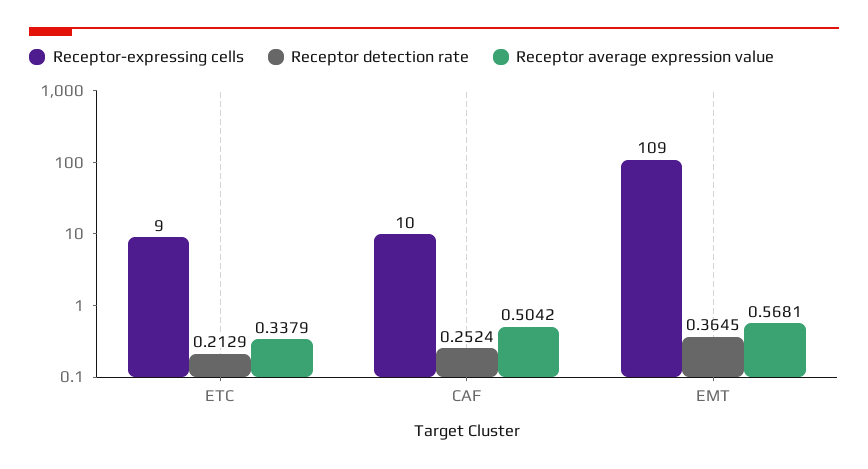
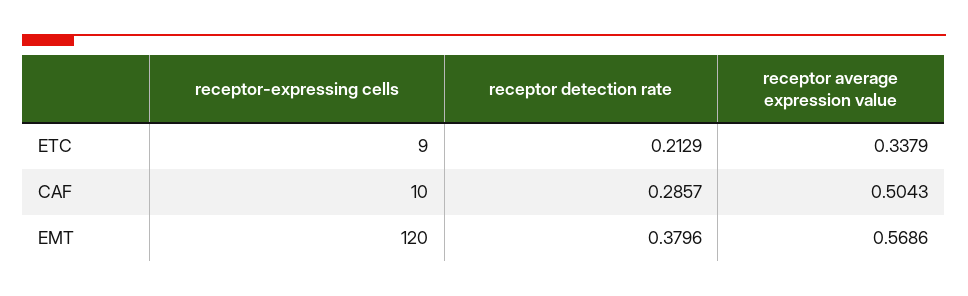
Receptor detection rate, CAF: 0.2524 -> 0.2857
Receptor average expression value, CAF: 0.5042 -> 0.5043
Receptor-expressing cells, EMT: 109 -> 120
Receptor detection rate, EMT: 0.3645 -> 0.3796
Receptor average expression value, EMT: 0.5681 -> 0.5686

